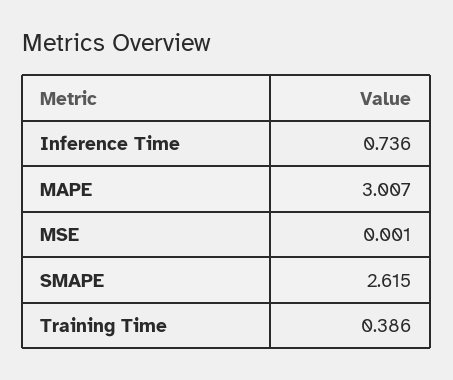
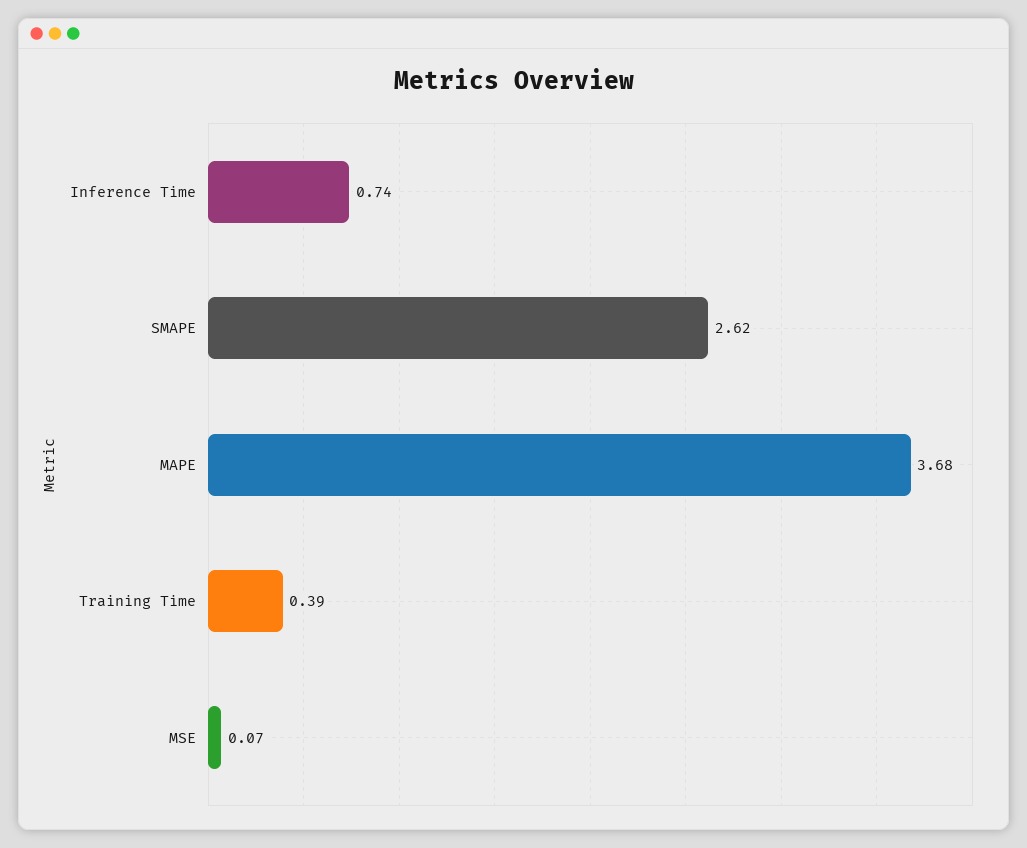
MAPE: 3.007 -> 3.68
MSE: 0.001 -> 0.07

